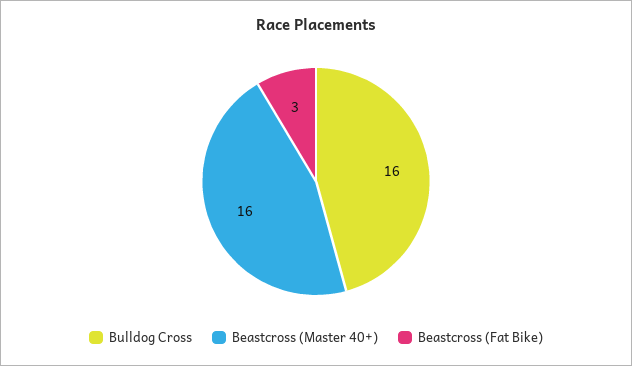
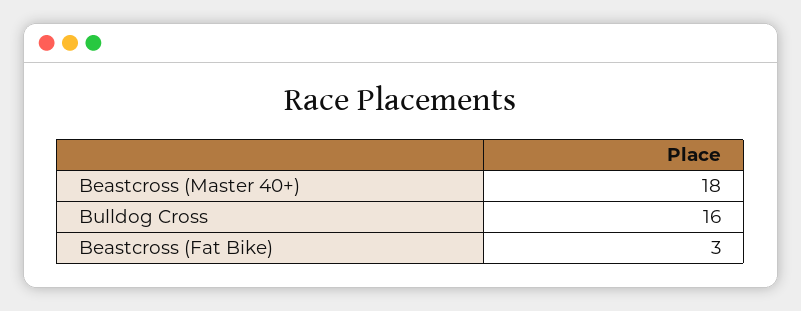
Beastcross (Master 40+): 16 -> 18

